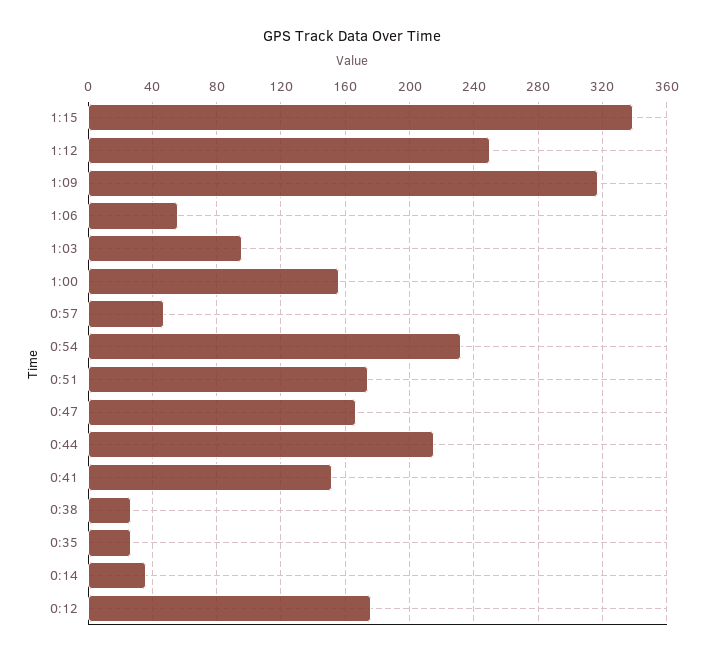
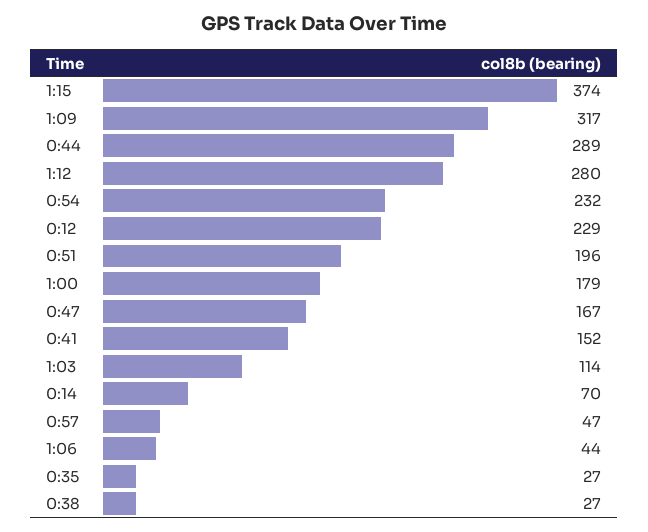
1:15: 340 -> 374
1:12: 250 -> 280
1:06: 55 -> 44
1:03: 95 -> 114
1:00: 155 -> 179
0:51: 175 -> 196
0:44: 215 -> 289
0:14: 35 -> 70
0:12: 175 -> 229

